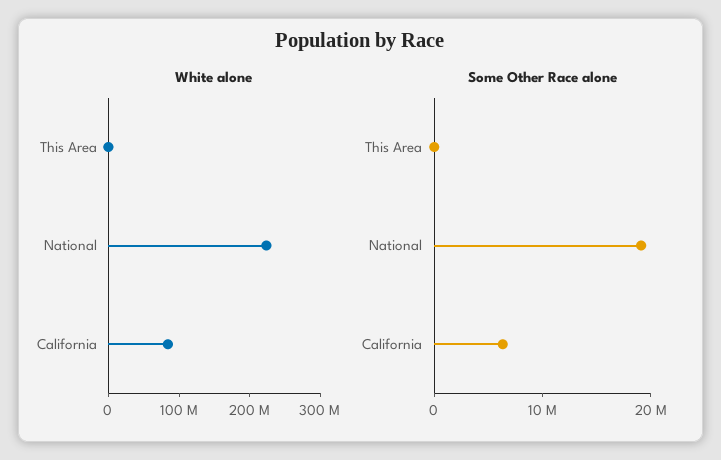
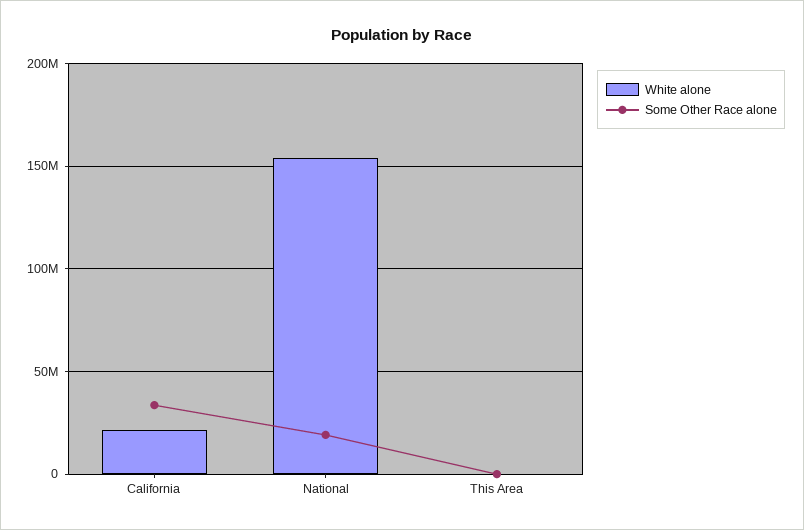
White alone, National: 220000000 -> 155000000
White alone, California: 80000000 -> 20000000
Some Other Race alone, California: 6000000 -> 35000000

